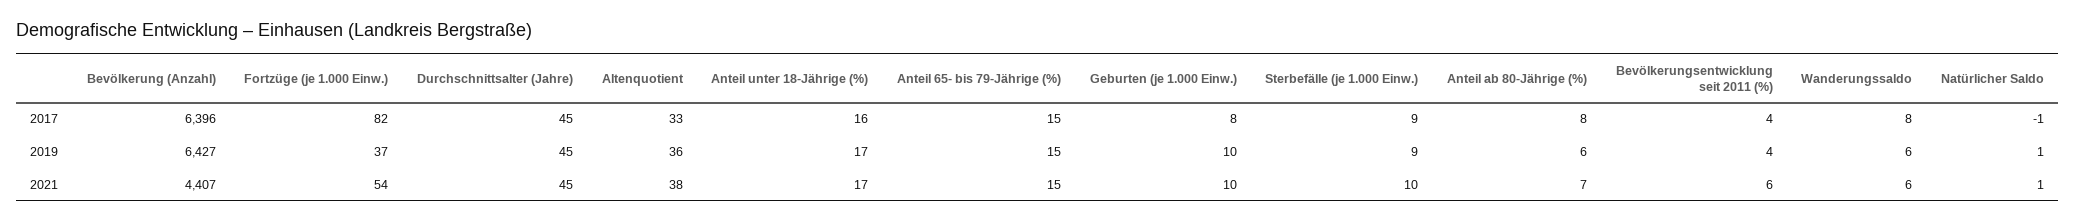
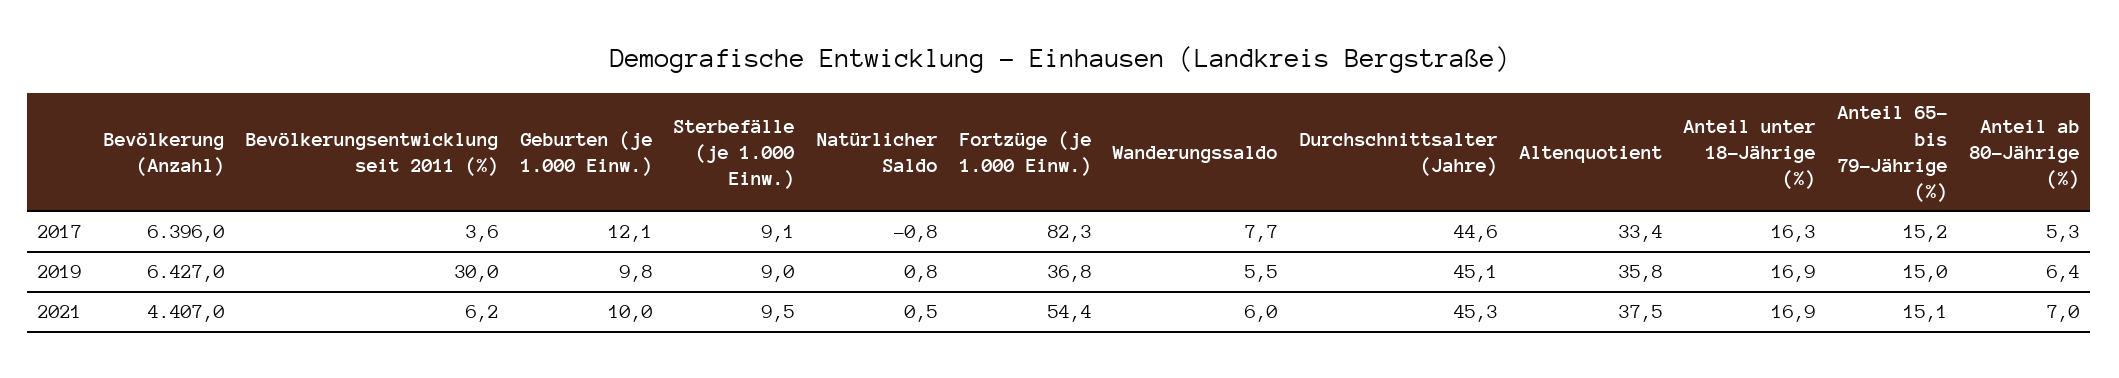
Geburten (je 1.000 Einw.), 2017: 8 -> 12.1
Anteil ab 80-Jährige (%), 2017: 8 -> 5.3
Bevölkerungsentwicklung seit 2011 (%), 2019: 4 -> 30

